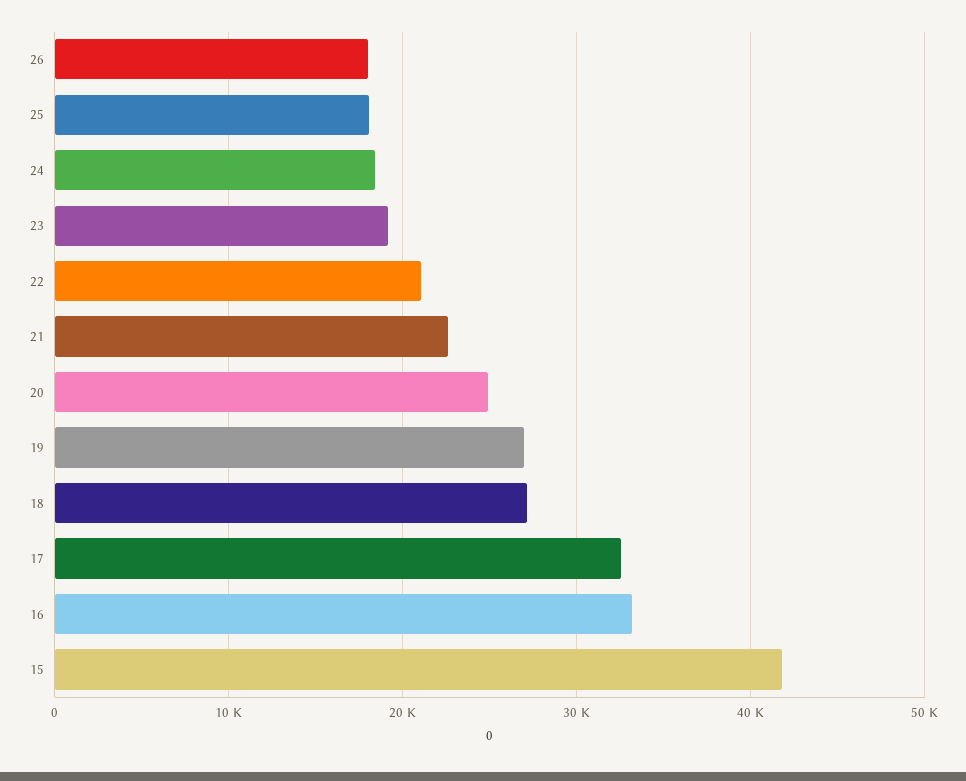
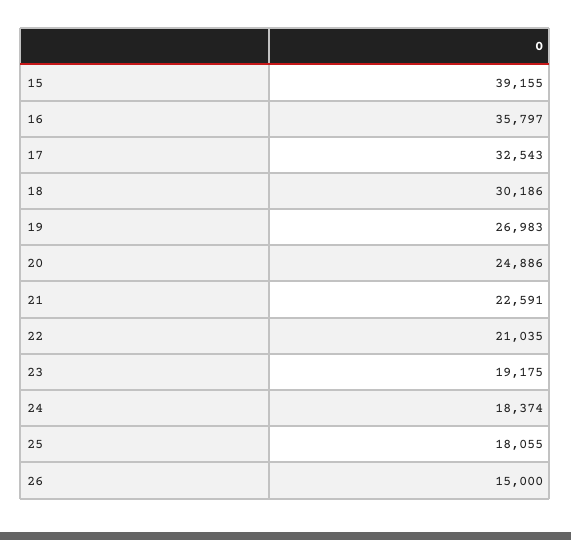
26: 18000 -> 15000
18: 27000 -> 30186
16: 33000 -> 35797
15: 42000 -> 39155

